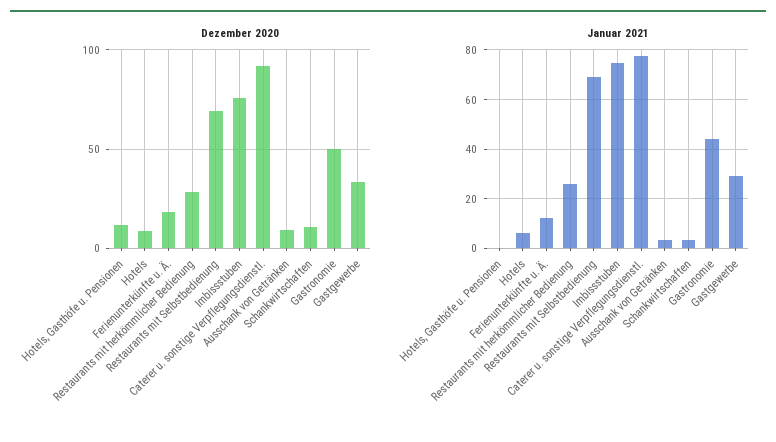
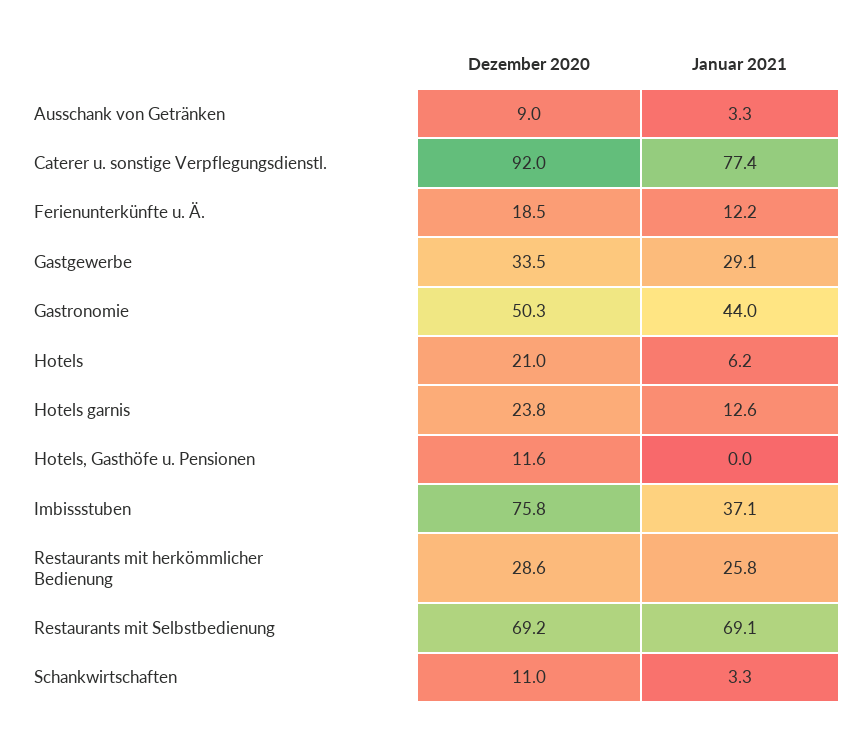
Dezember 2020, Hotels: 10 -> 21
Januar 2021, Imbissstuben: 75 -> 37.1
Dezember 2020, Hotels garnis: none -> 23.8
Januar 2021, Hotels garnis: none -> 12.6

